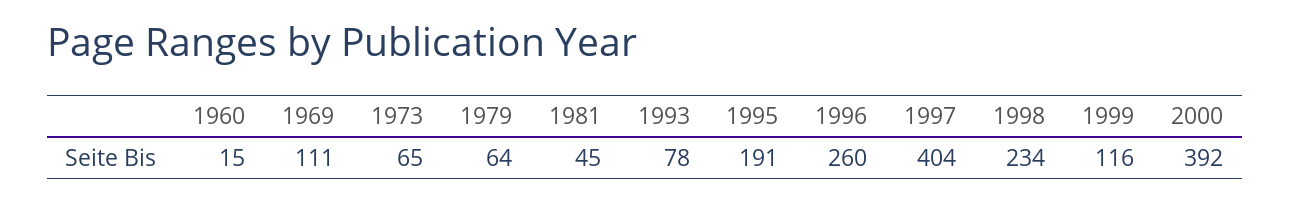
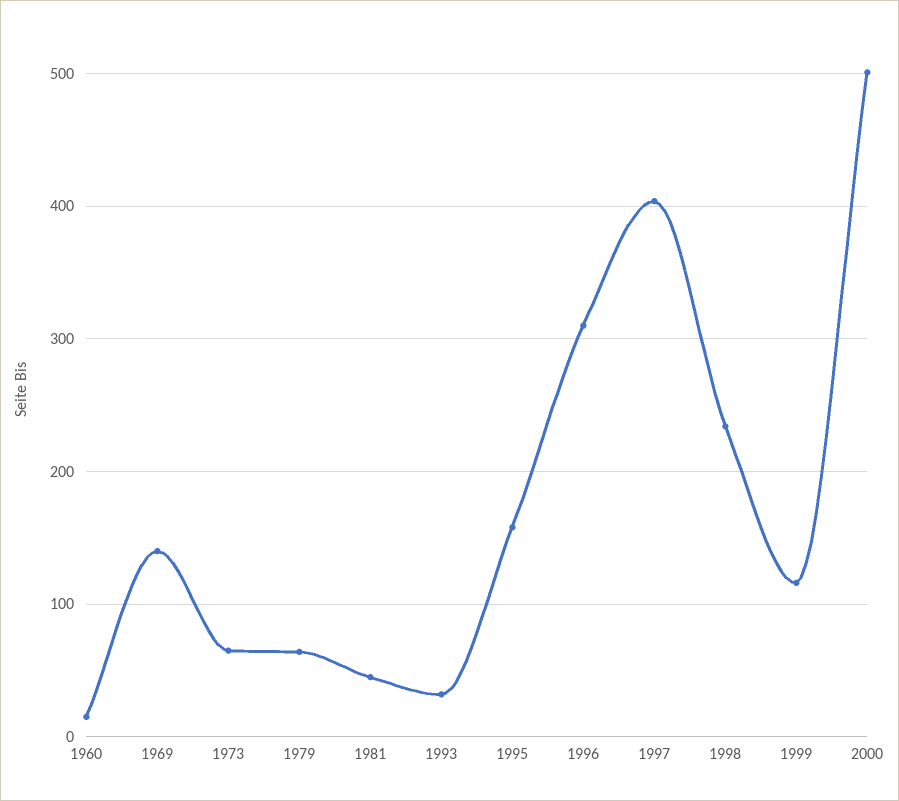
1969: 111 -> 140
1993: 78 -> 30
1995: 191 -> 160
1996: 260 -> 310
2000: 392 -> 500

